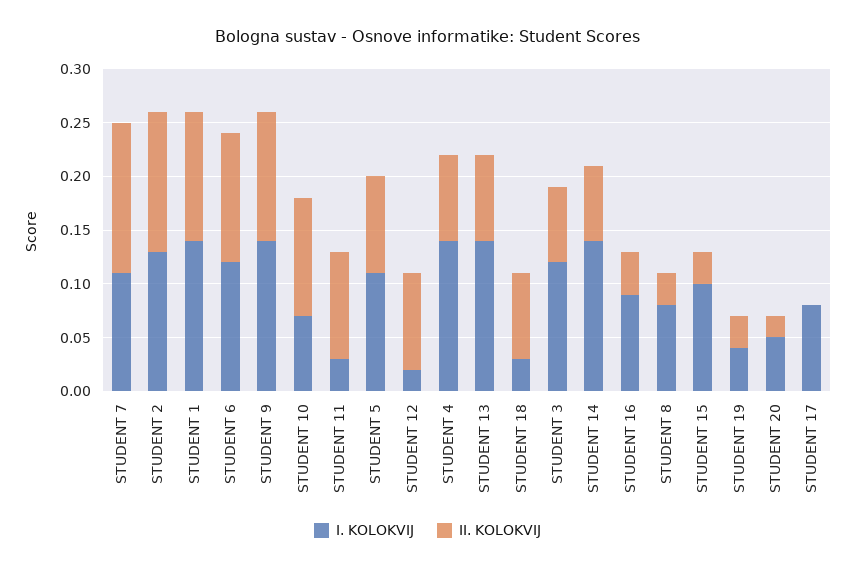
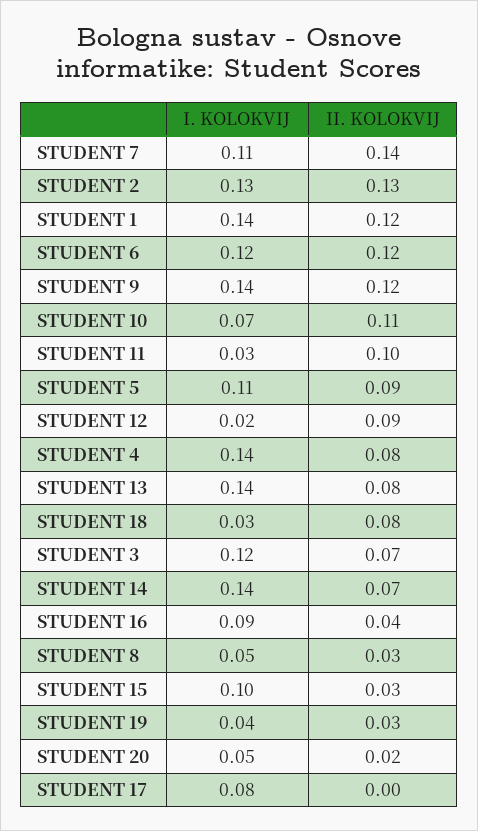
I. KOLOKVIJ, STUDENT 8: 0.08 -> 0.05

